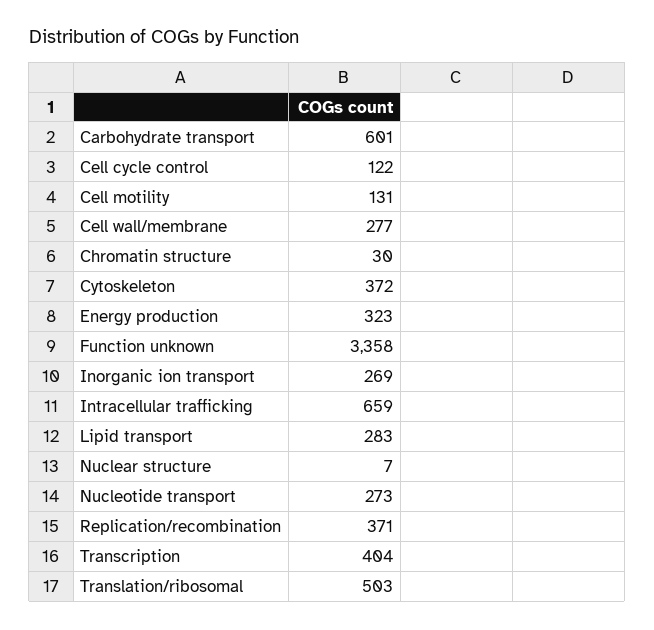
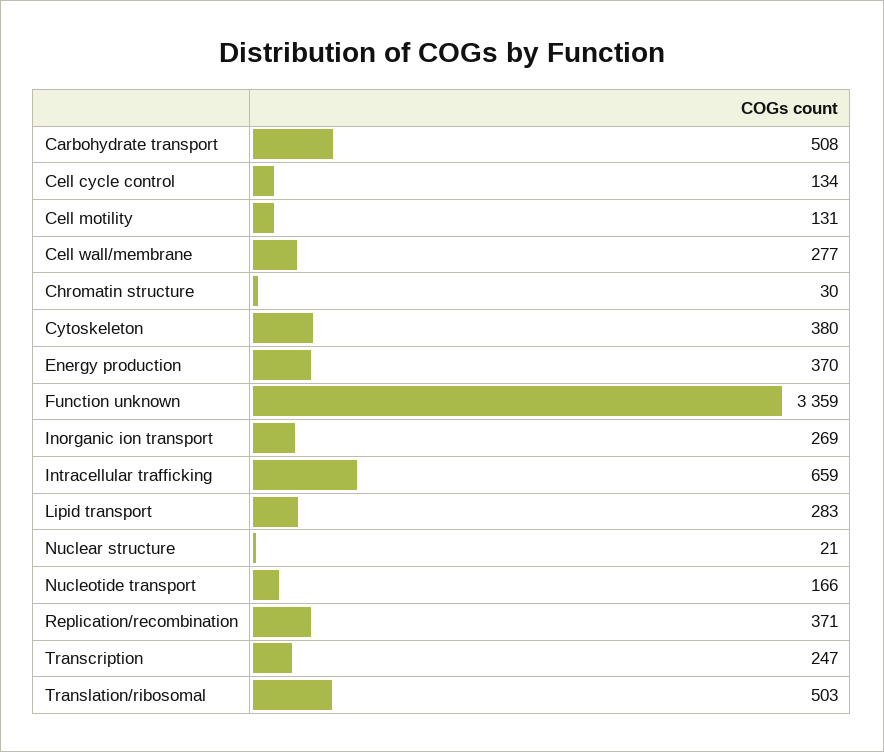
Carbohydrate transport: 601 -> 508
Cell cycle control: 122 -> 134
Cytoskeleton: 372 -> 380
Energy production: 323 -> 370
Function unknown: 3358 -> 3359
Nuclear structure: 7 -> 21
Nucleotide transport: 273 -> 166
Transcription: 404 -> 247

